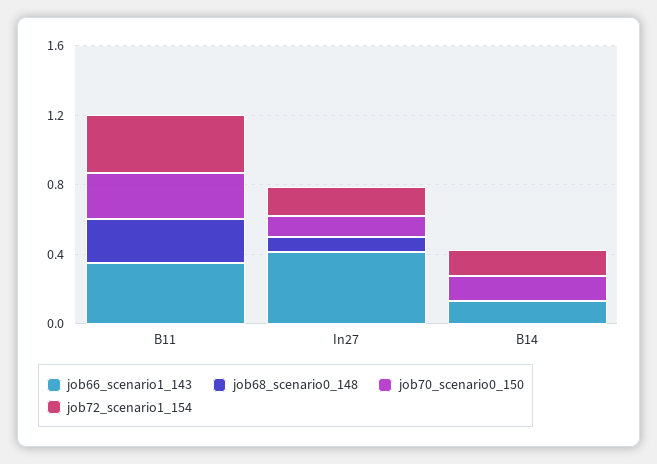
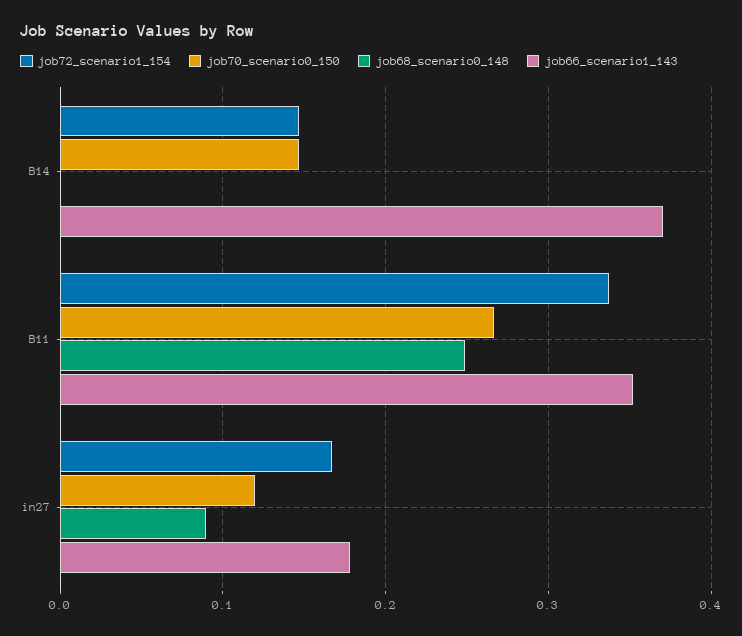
job66_scenario1_143, In27: 0.4 -> 0.18
job66_scenario1_143, B14: 0.1 -> 0.37

